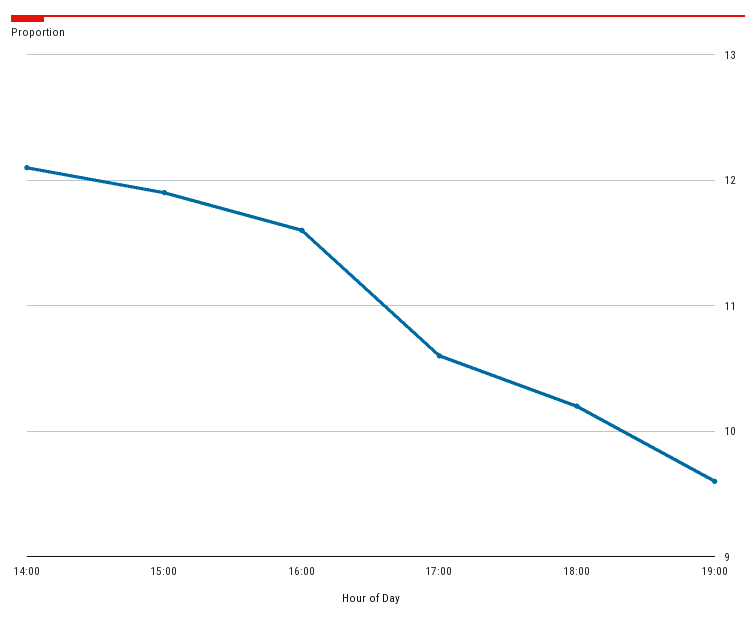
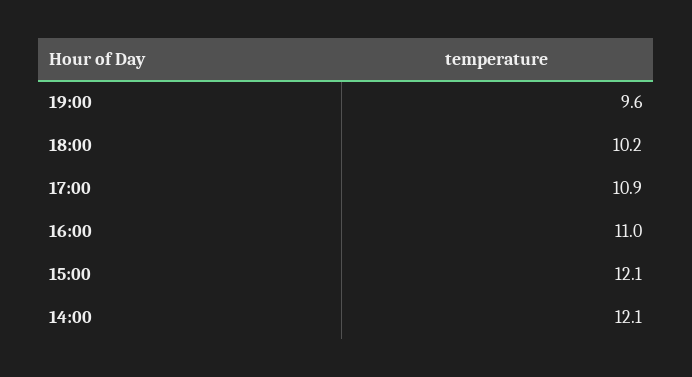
15:00: 11.9 -> 12.1
16:00: 11.6 -> 11
17:00: 10.6 -> 10.9

